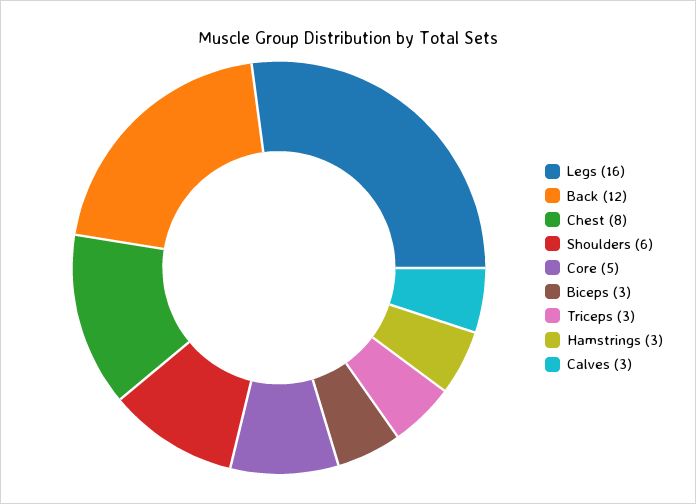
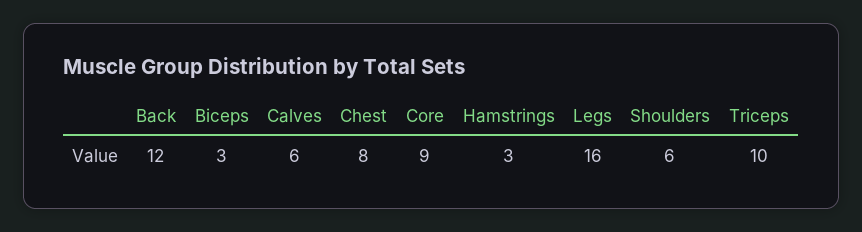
Core: 5 -> 9
Triceps: 3 -> 10
Calves: 3 -> 6

